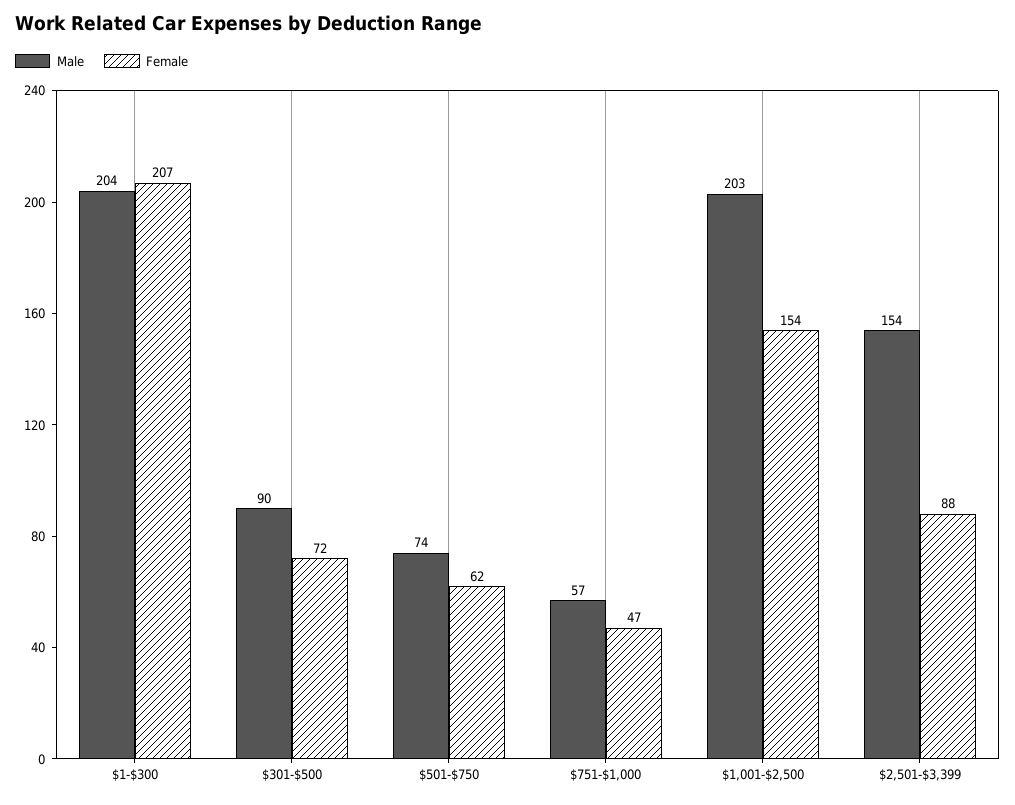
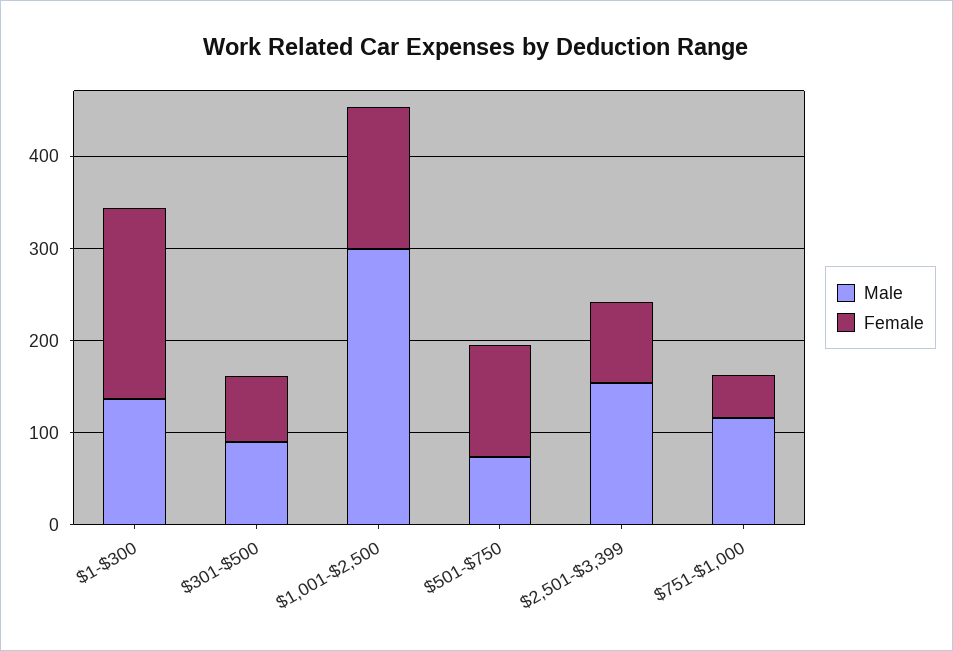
Male, $1-$300: 204 -> 140
Female, $501-$750: 62 -> 120
Male, $751-$1,000: 57 -> 120
Male, $1,001-$2,500: 203 -> 300

